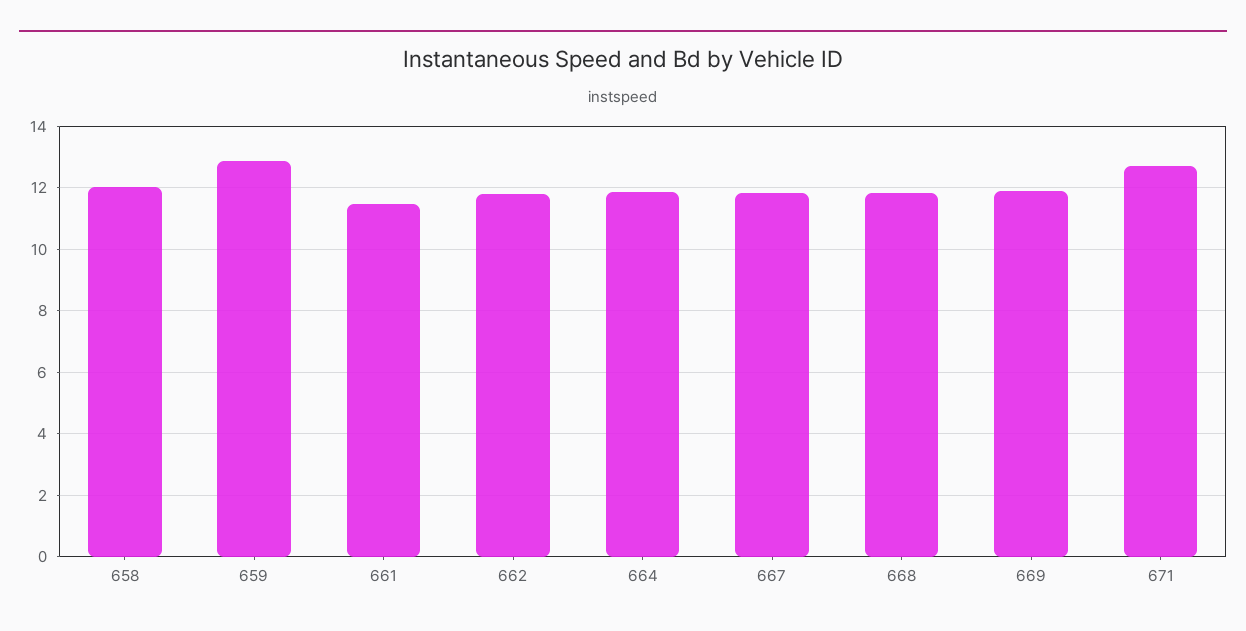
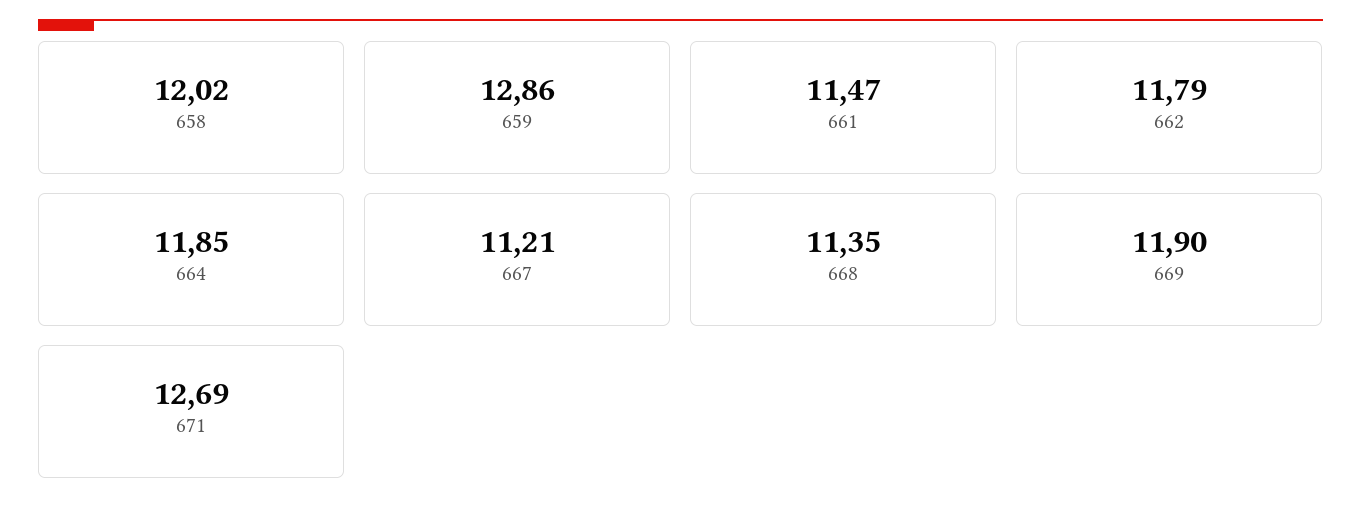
667: 11.8 -> 11.21
668: 11.8 -> 11.35

